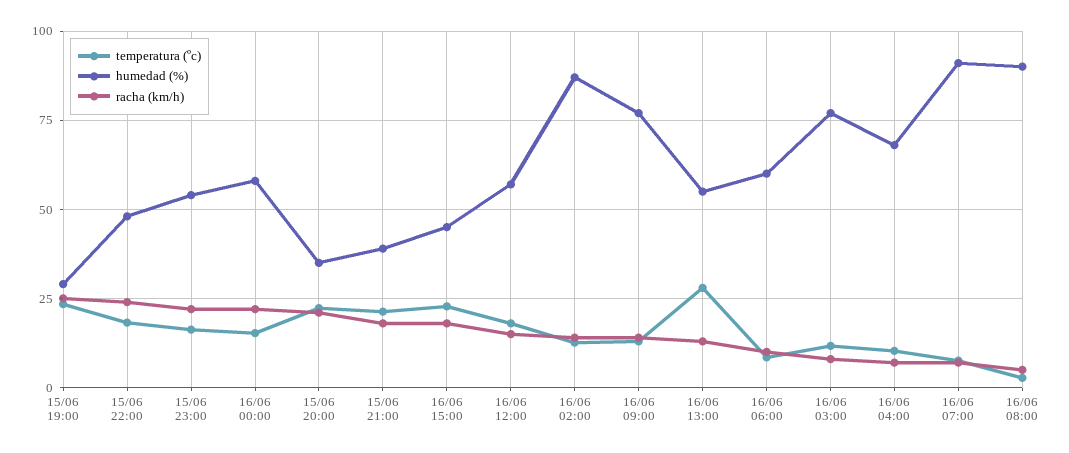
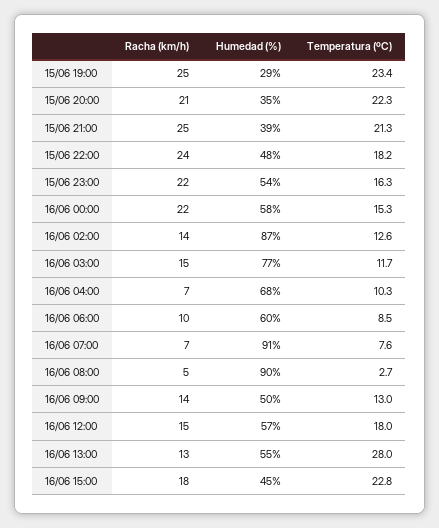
racha (km/h), 15/06 21:00: 17.5 -> 25
humedad (%), 16/06 09:00: 77.5 -> 50
racha (km/h), 16/06 03:00: 7.5 -> 15

